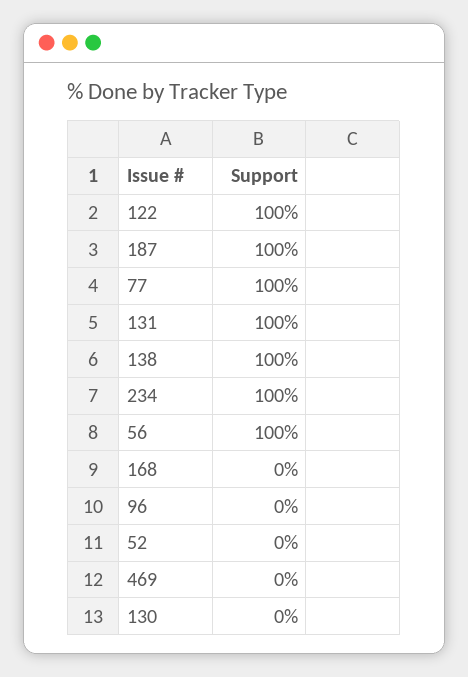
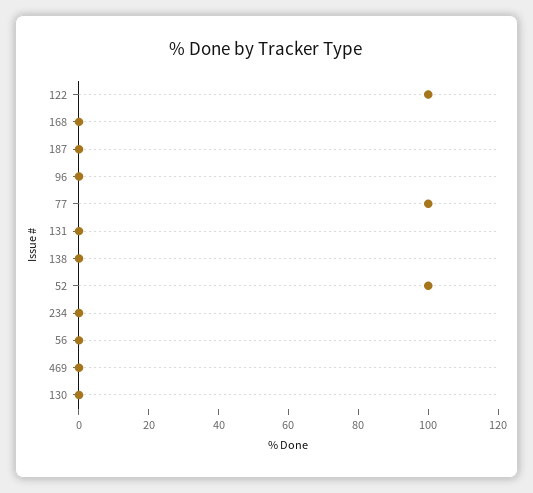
187: 100 -> 0
131: 100 -> 0
138: 100 -> 0
234: 100 -> 0
56: 100 -> 0
52: 0 -> 100

